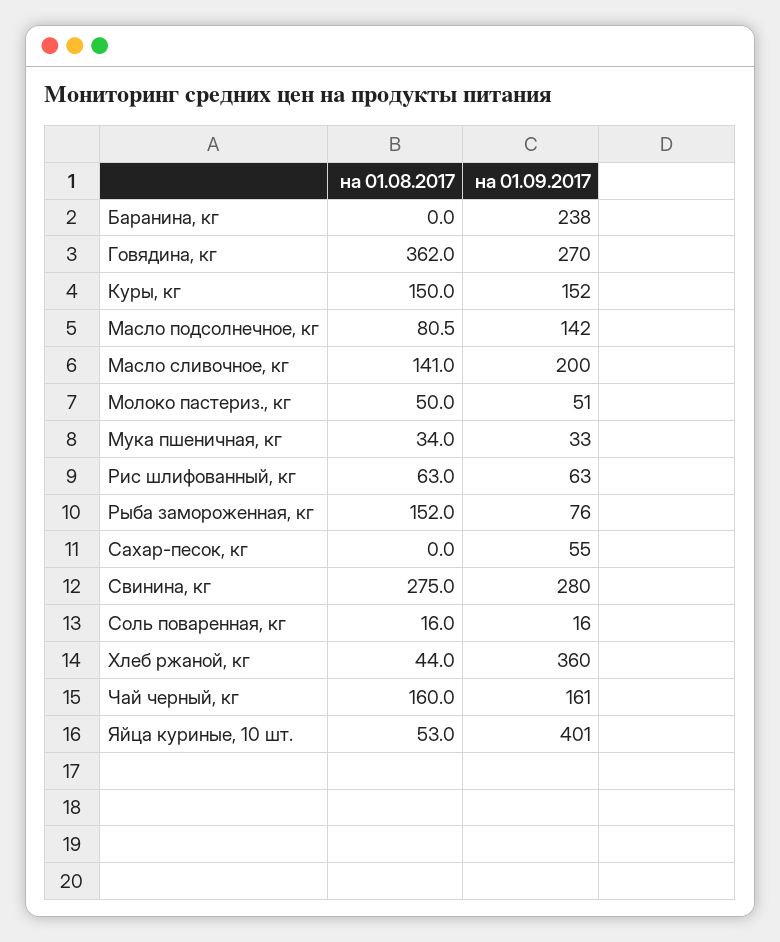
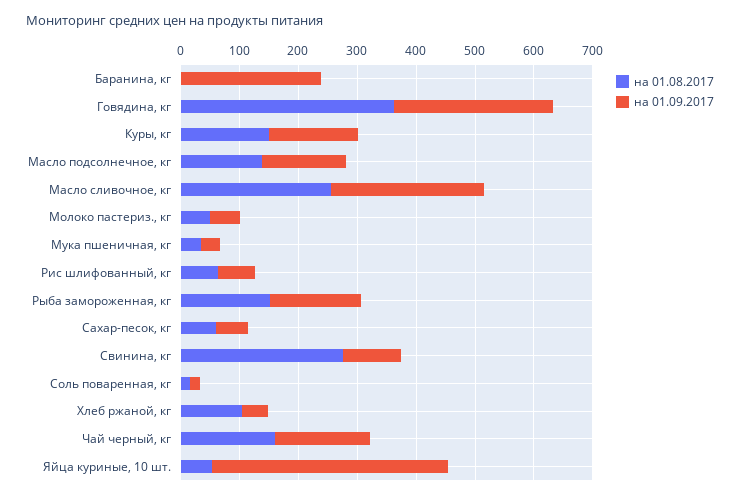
на 01.08.2017, Масло подсолнечное, кг: 80.5 -> 140
на 01.08.2017, Масло сливочное, кг: 141 -> 260
на 01.09.2017, Масло сливочное, кг: 200 -> 260
на 01.09.2017, Рыба замороженная, кг: 76 -> 160
на 01.08.2017, Сахар-песок, кг: 0 -> 60
на 01.09.2017, Свинина, кг: 280 -> 100
на 01.08.2017, Хлеб ржаной, кг: 44 -> 100
на 01.09.2017, Хлеб ржаной, кг: 360 -> 40

